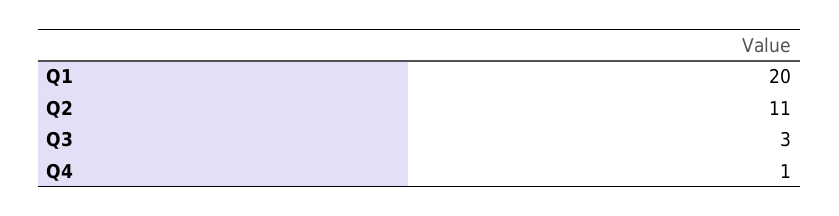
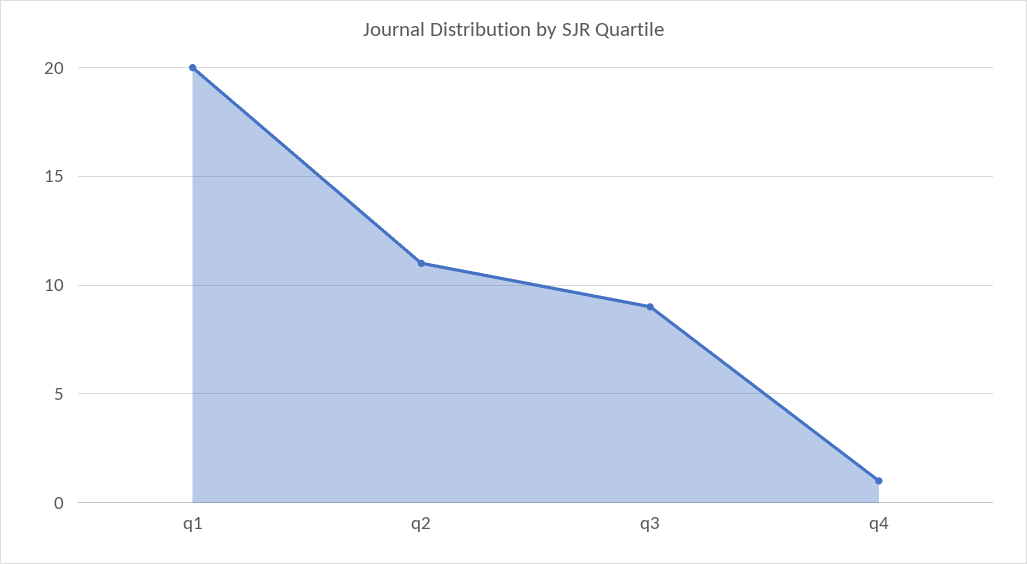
Q3: 3 -> 9

